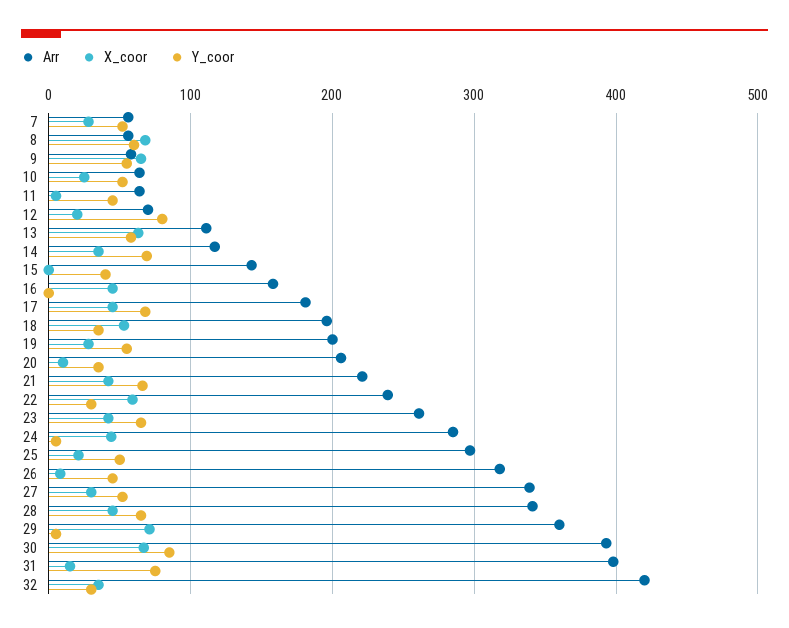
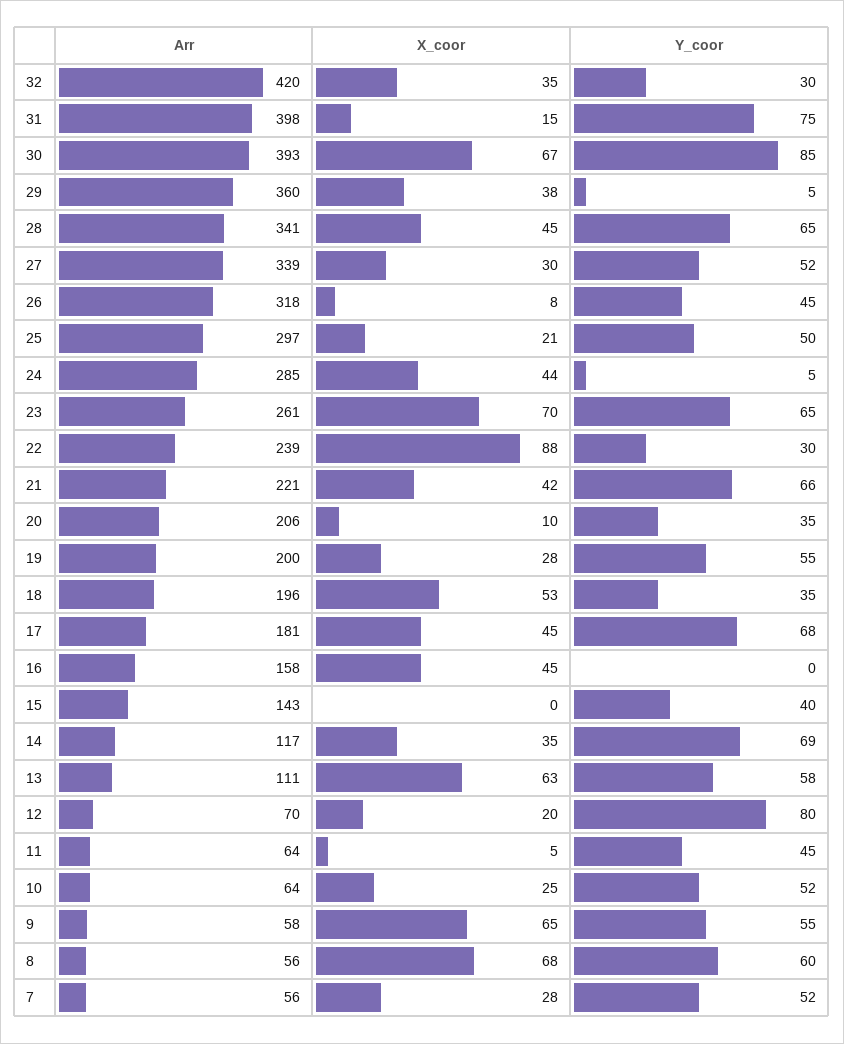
X_coor, 22: 60 -> 88
X_coor, 23: 40 -> 70
X_coor, 29: 70 -> 38

